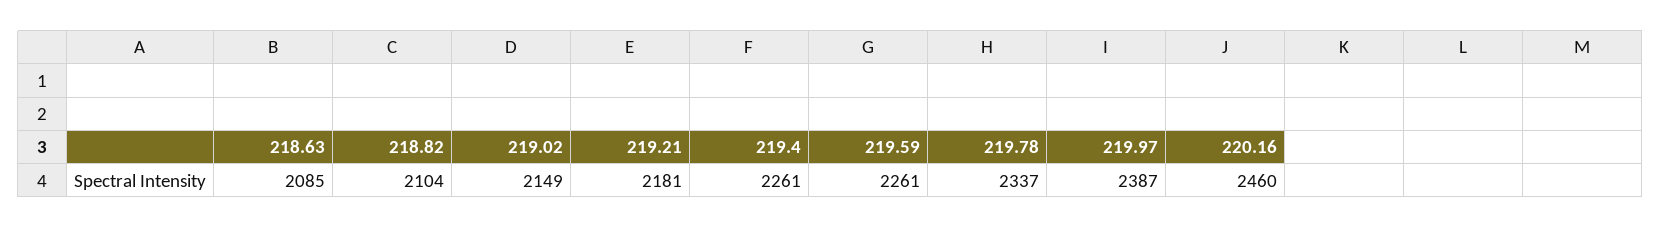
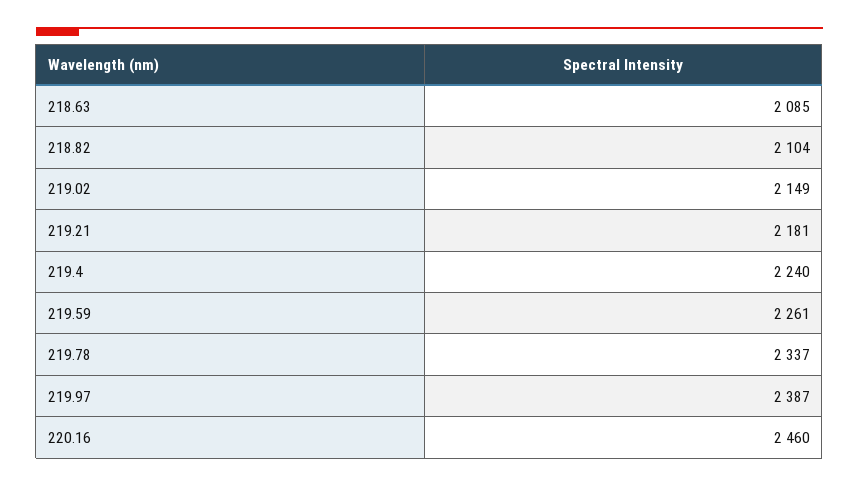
219.4: 2261 -> 2240

